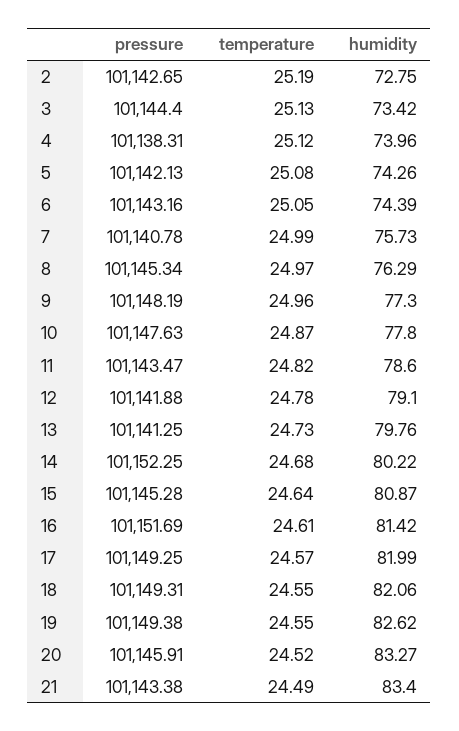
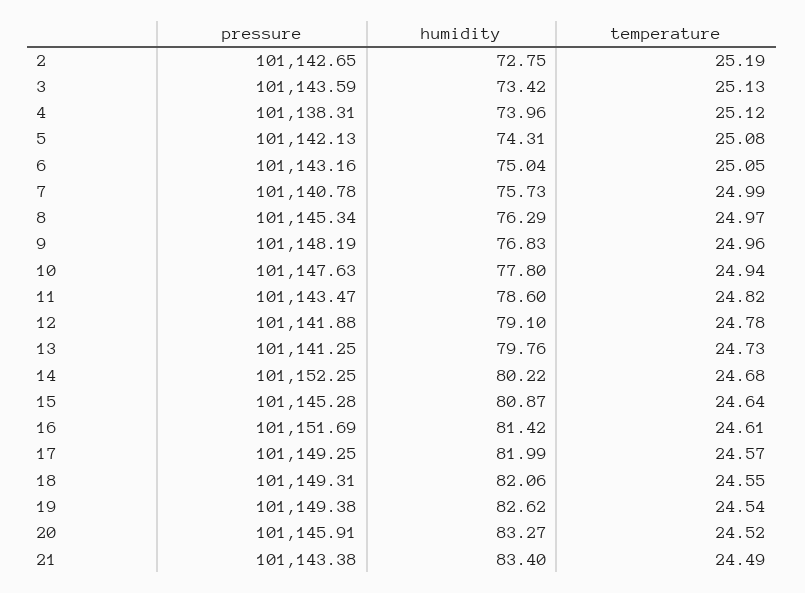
pressure, 3: 101144.4 -> 101143.59
humidity, 5: 74.26 -> 74.31
humidity, 6: 74.39 -> 75.04
humidity, 9: 77.3 -> 76.83
temperature, 10: 24.87 -> 24.94
temperature, 19: 24.55 -> 24.54

